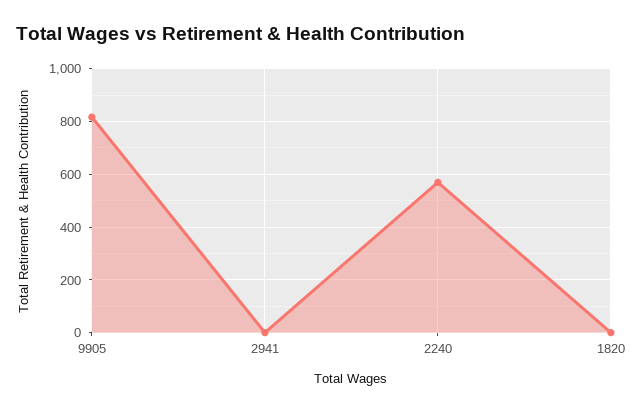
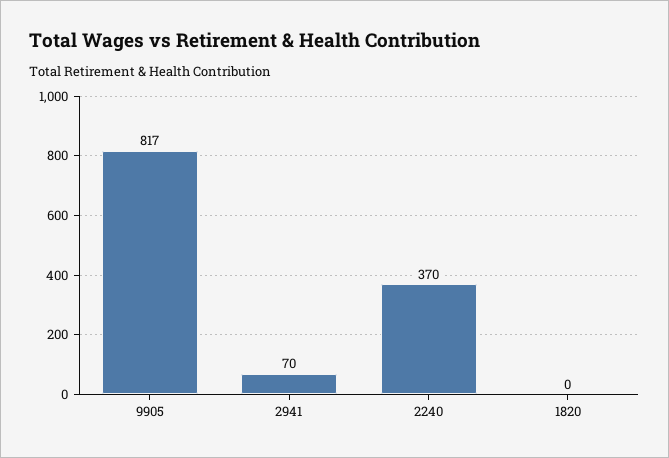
2941: 0 -> 70
2240: 575 -> 370

